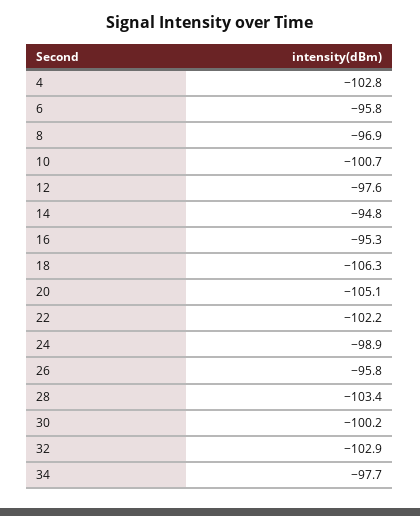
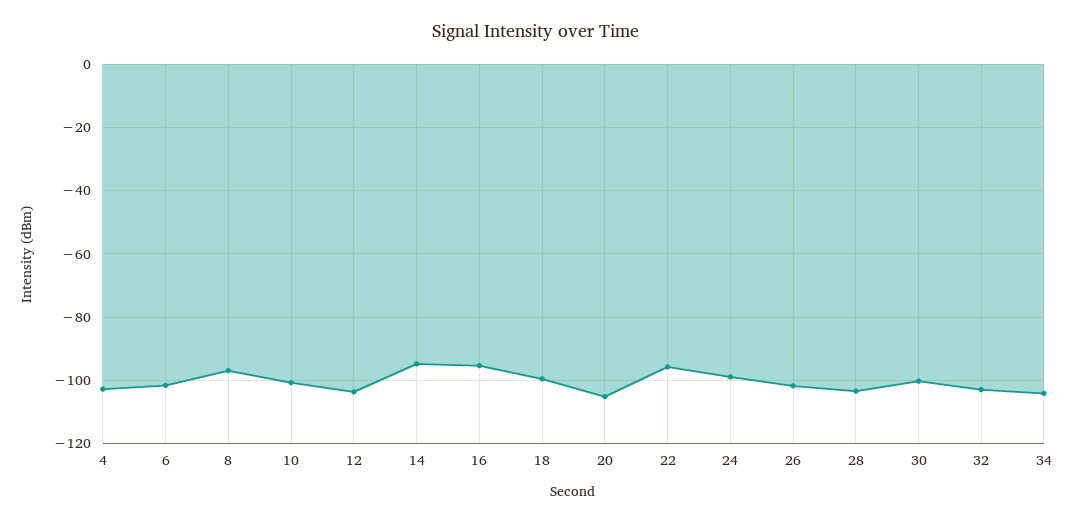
6: -95.8 -> -102
12: -97.6 -> -104
18: -106.3 -> -100
22: -102.2 -> -96
26: -95.8 -> -102
34: -97.7 -> -104

